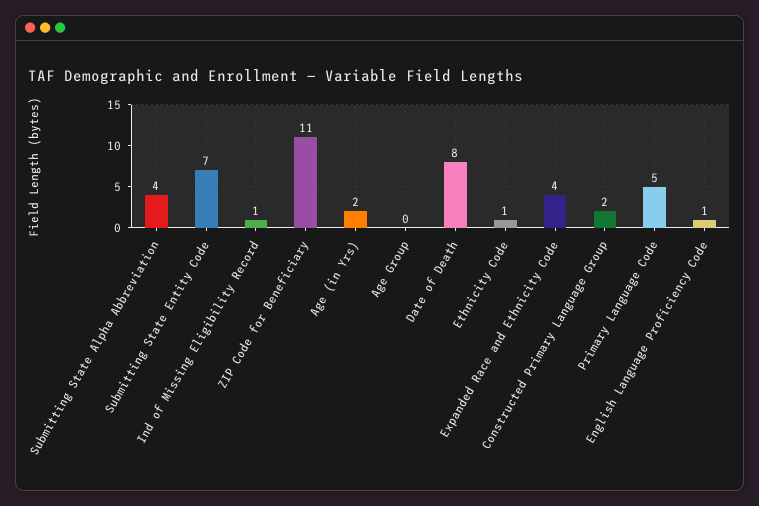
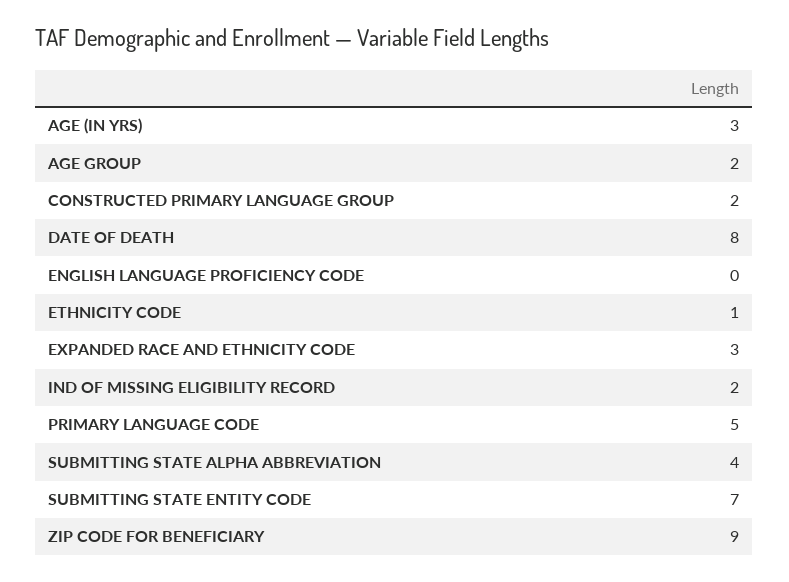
Ind of Missing Eligibility Record: 1 -> 2
ZIP Code for Beneficiary: 11 -> 9
Age (in Yrs): 2 -> 3
Age Group: 0 -> 2
Expanded Race and Ethnicity Code: 4 -> 3
English Language Proficiency Code: 1 -> 0

